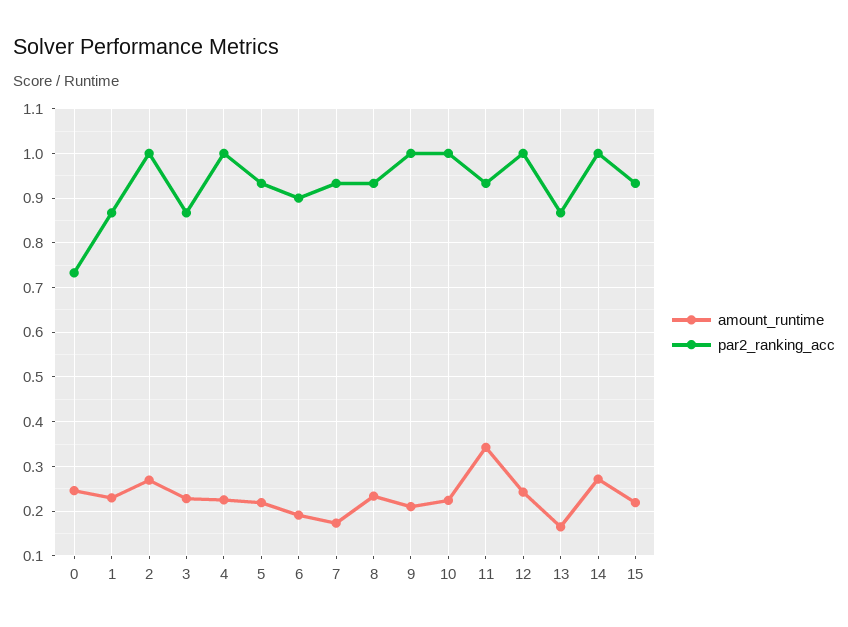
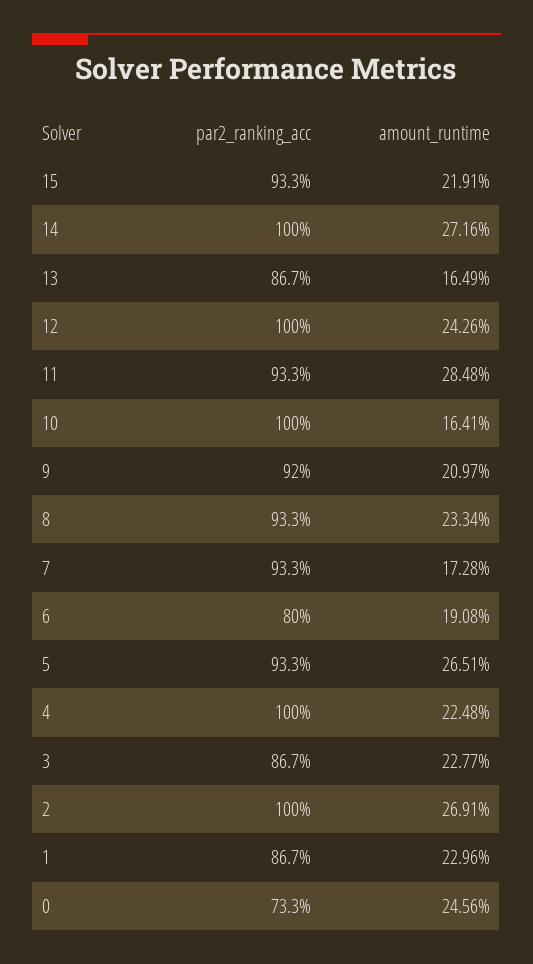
amount_runtime, 5: 0.22 -> 0.2651
par2_ranking_acc, 6: 0.9 -> 0.8
par2_ranking_acc, 9: 1 -> 0.92
amount_runtime, 10: 0.22 -> 0.1641
amount_runtime, 11: 0.34 -> 0.2848

